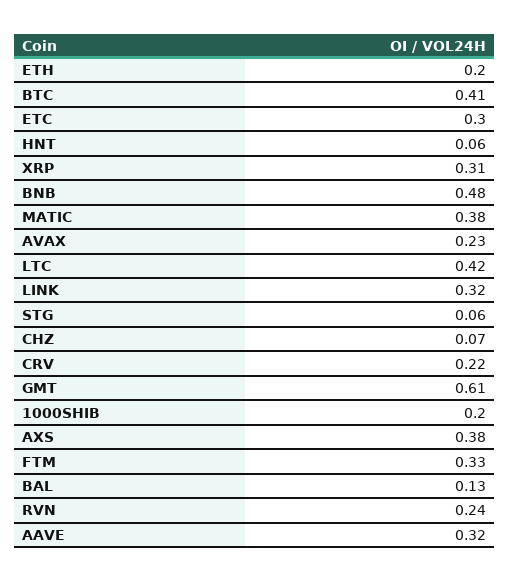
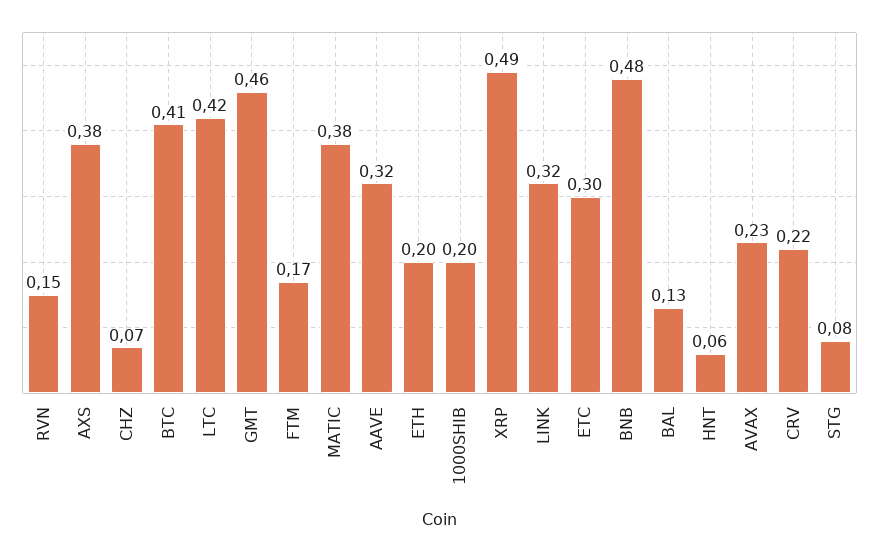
XRP: 0.31 -> 0.49
STG: 0.06 -> 0.08
GMT: 0.61 -> 0.46
FTM: 0.33 -> 0.17
RVN: 0.24 -> 0.15

